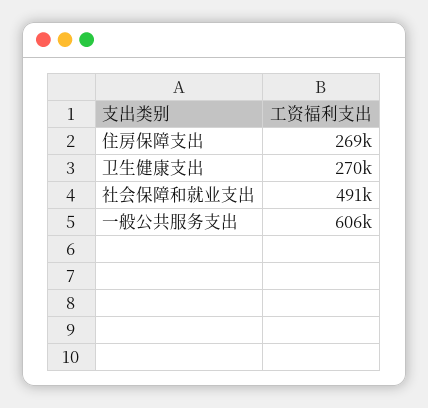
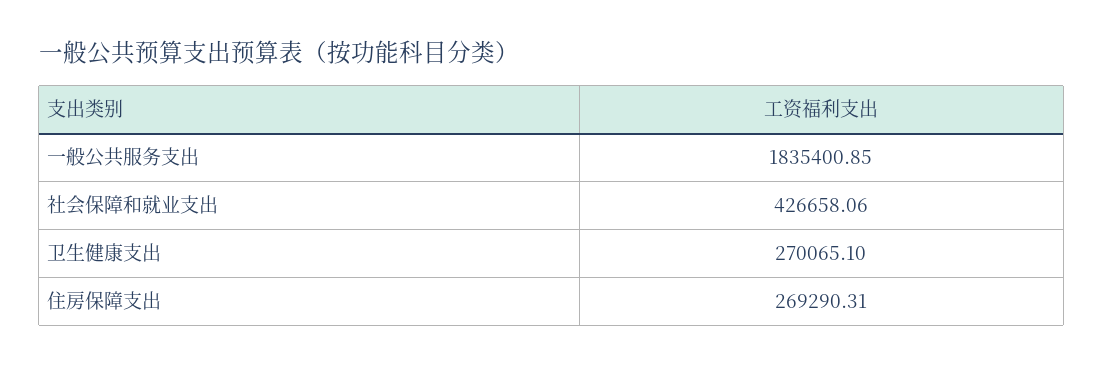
社会保障和就业支出: 491000 -> 426658.06
一般公共服务支出: 606000 -> 1835400.85

